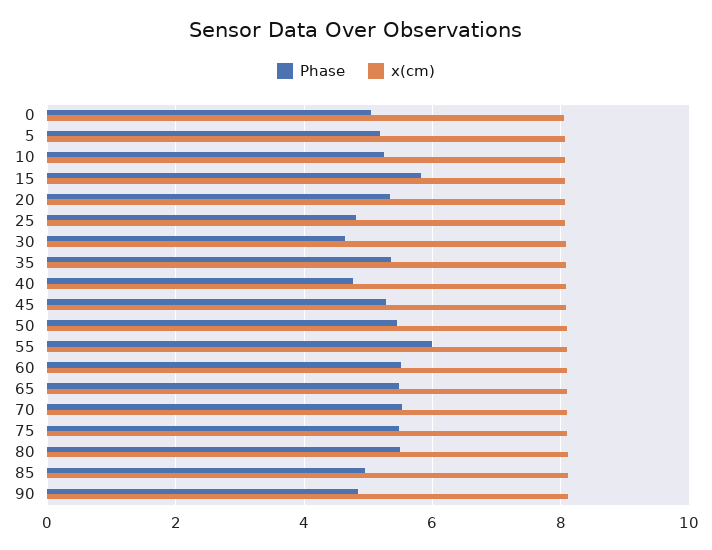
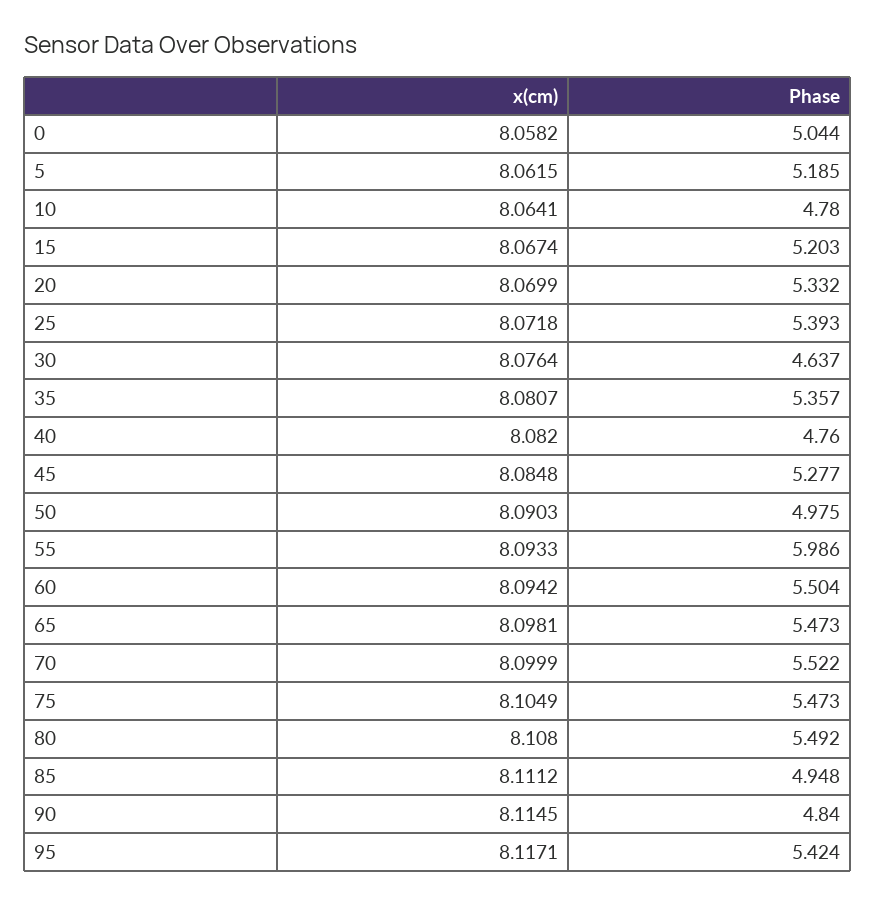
Phase, 10: 5.2 -> 4.78
Phase, 15: 5.8 -> 5.203
Phase, 25: 4.8 -> 5.393
Phase, 50: 5.4 -> 4.975
x(cm), 95: none -> 8.1171
Phase, 95: none -> 5.424

